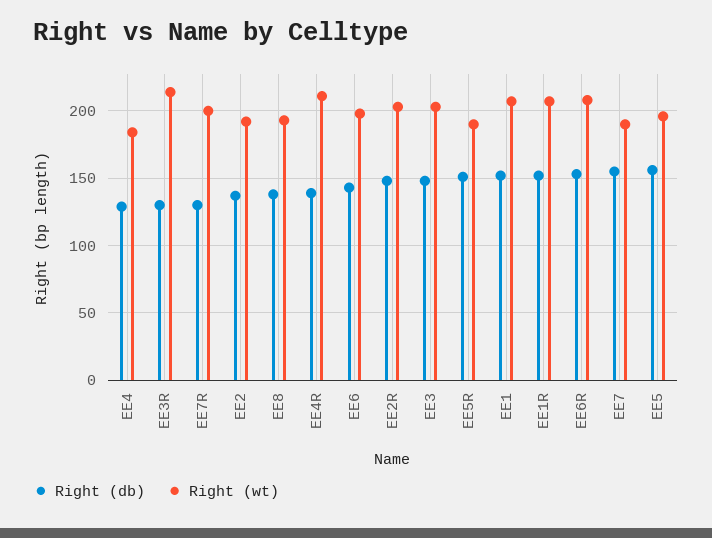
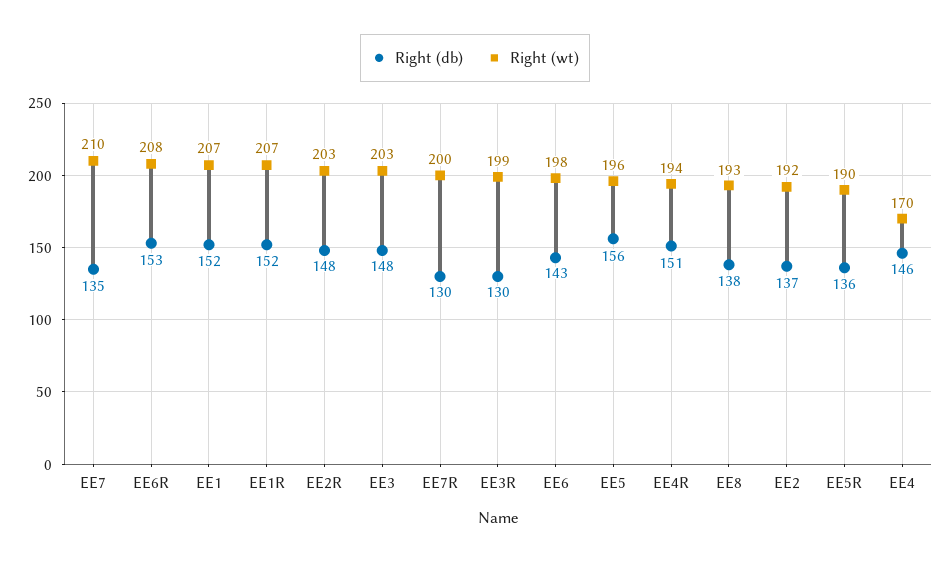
Right (db), EE4: 130 -> 146
Right (wt), EE4: 185 -> 170
Right (wt), EE3R: 215 -> 199
Right (db), EE4R: 140 -> 151
Right (wt), EE4R: 210 -> 194
Right (db), EE5R: 150 -> 136
Right (db), EE7: 155 -> 135
Right (wt), EE7: 190 -> 210

